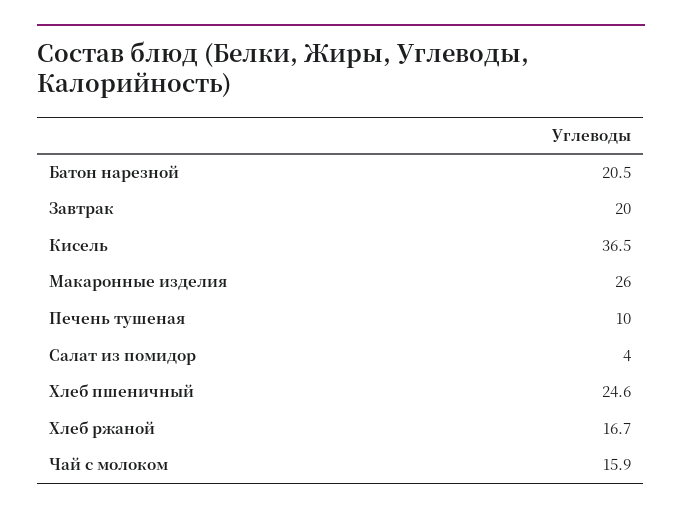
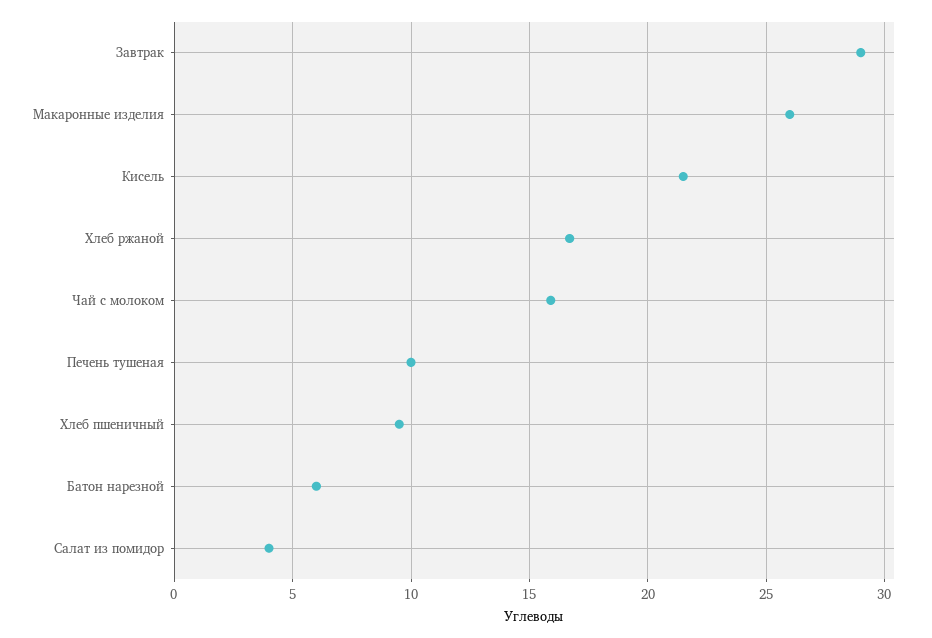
Батон нарезной: 20.5 -> 6
Завтрак: 20 -> 29
Кисель: 36.5 -> 21.5
Хлеб пшеничный: 24.6 -> 9.5

